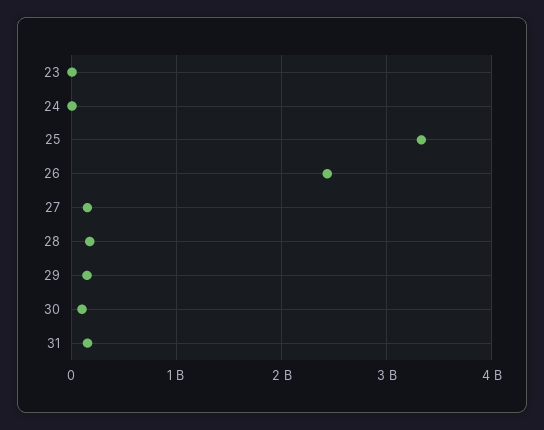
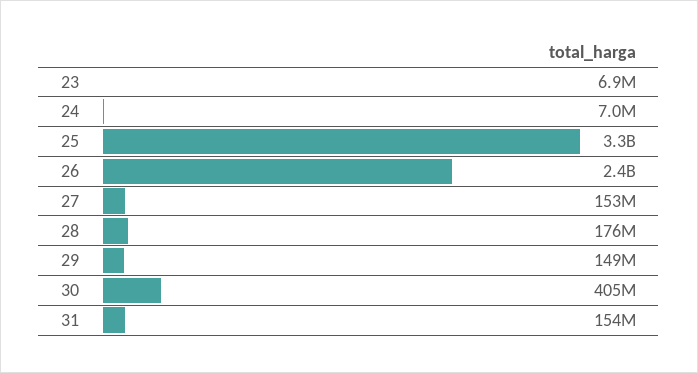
30: 100000000 -> 405000000

